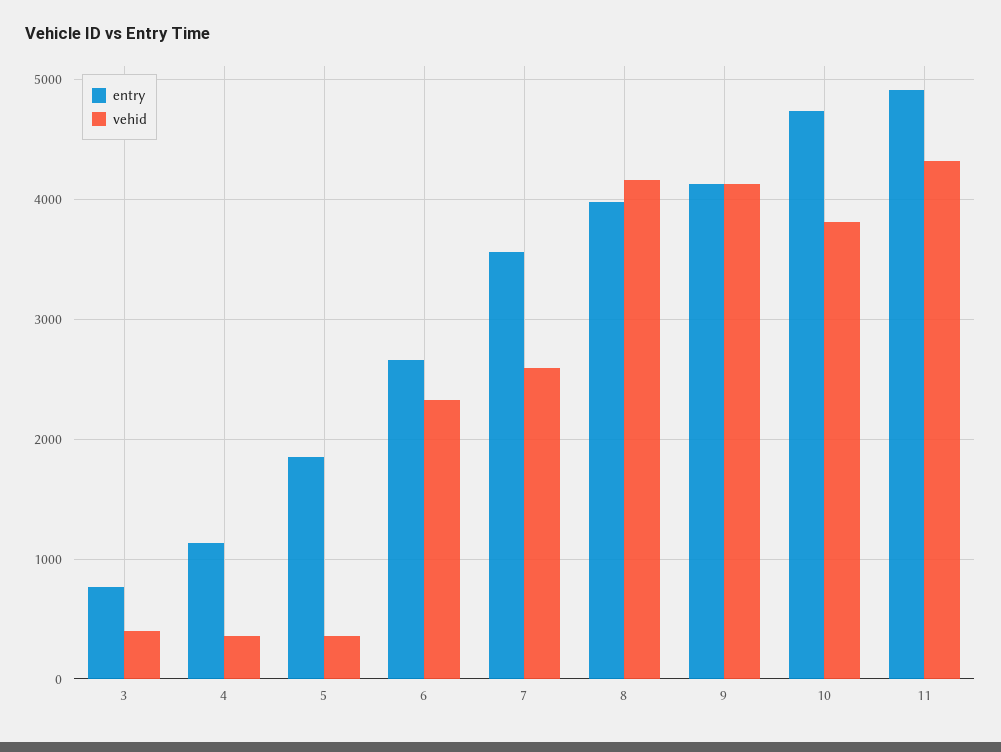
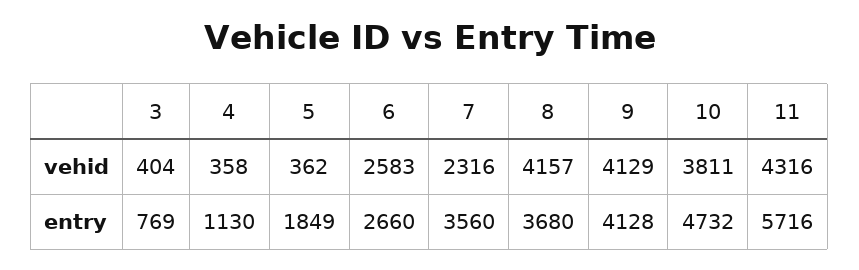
vehid, 6: 2300 -> 2583
vehid, 7: 2600 -> 2316
entry, 8: 4000 -> 3680
entry, 11: 4900 -> 5716

